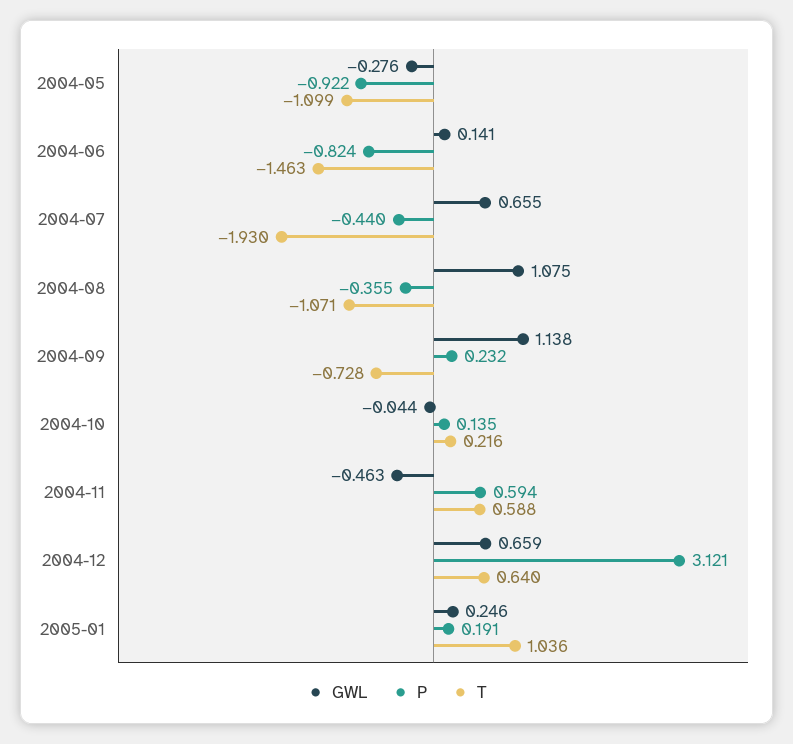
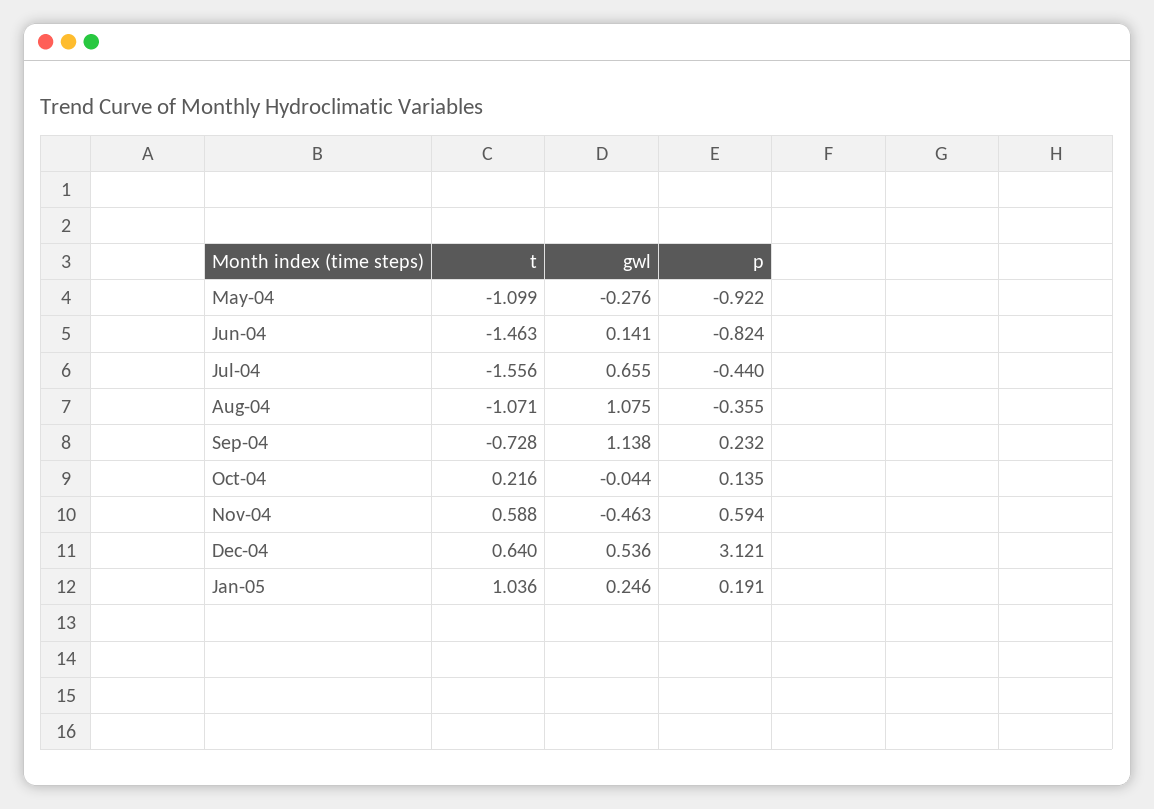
T, 2004-07: -1.93 -> -1.556
GWL, 2004-12: 0.659 -> 0.536

